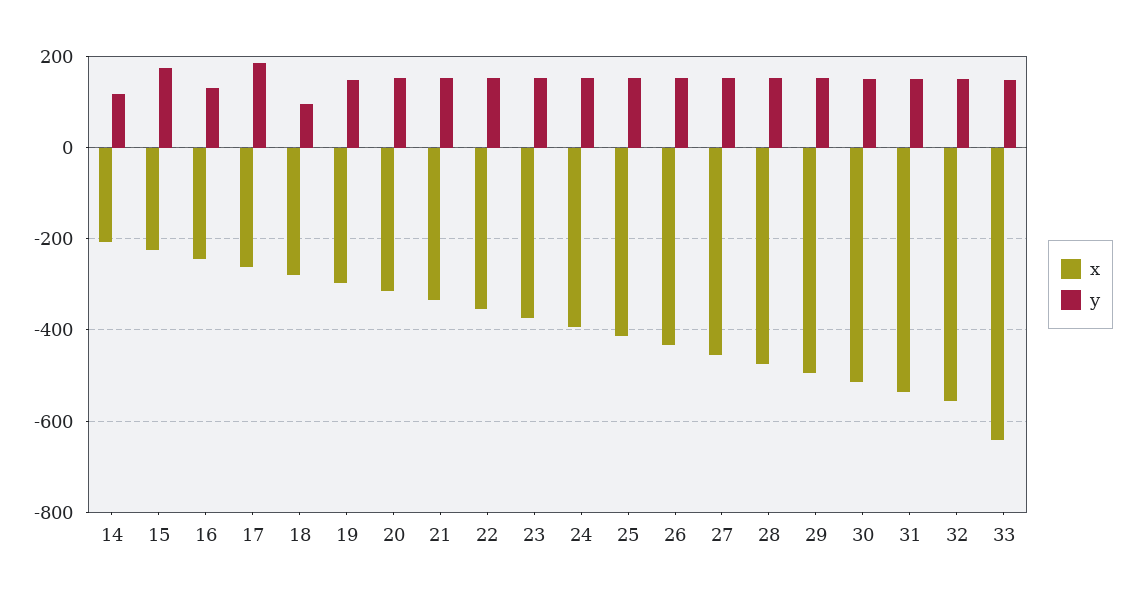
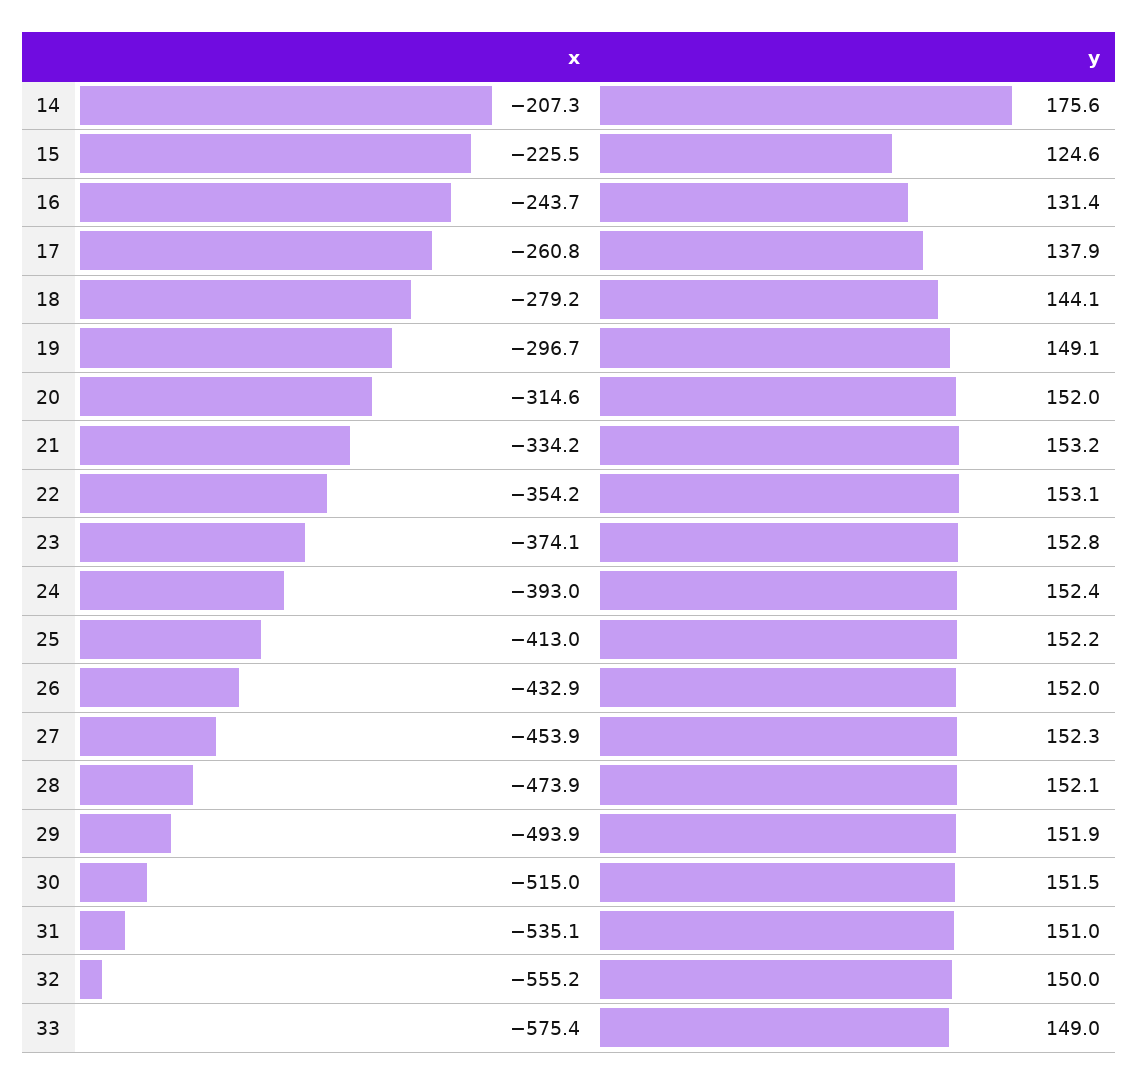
y, 14: 120 -> 175.6
y, 15: 180 -> 124.6
y, 17: 180 -> 137.9
y, 18: 100 -> 144.1
x, 33: -640 -> -575.4

